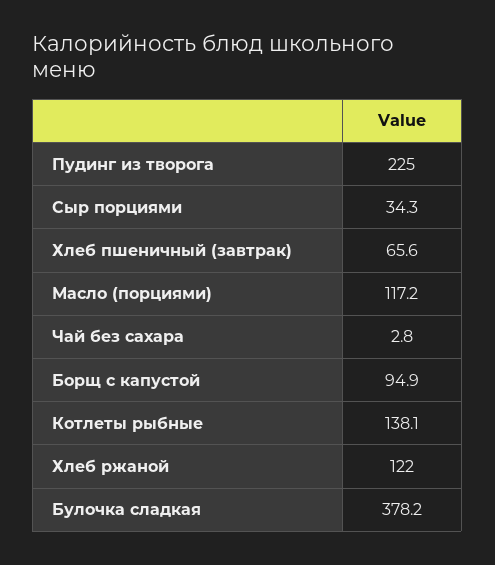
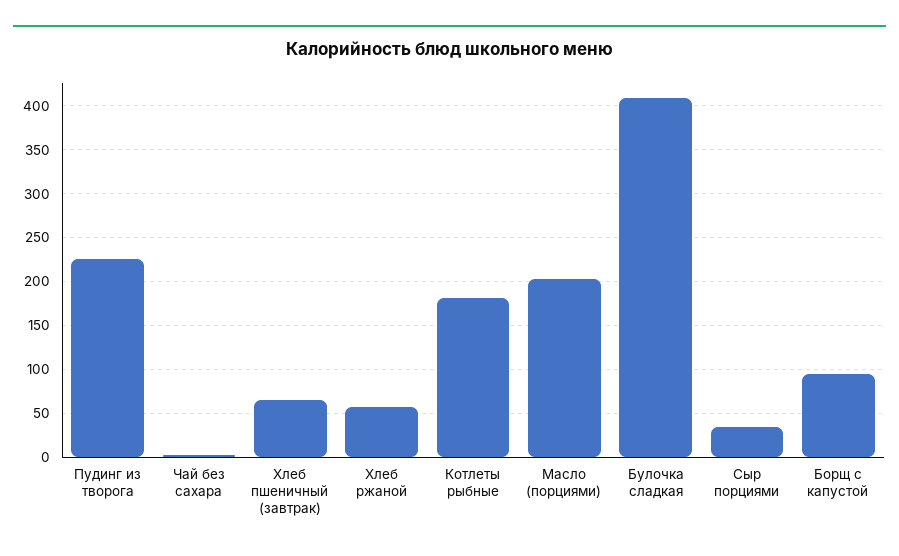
Масло (порциями): 117.2 -> 200
Котлеты рыбные: 138.1 -> 180
Хлеб ржаной: 122 -> 60
Булочка сладкая: 378.2 -> 410

